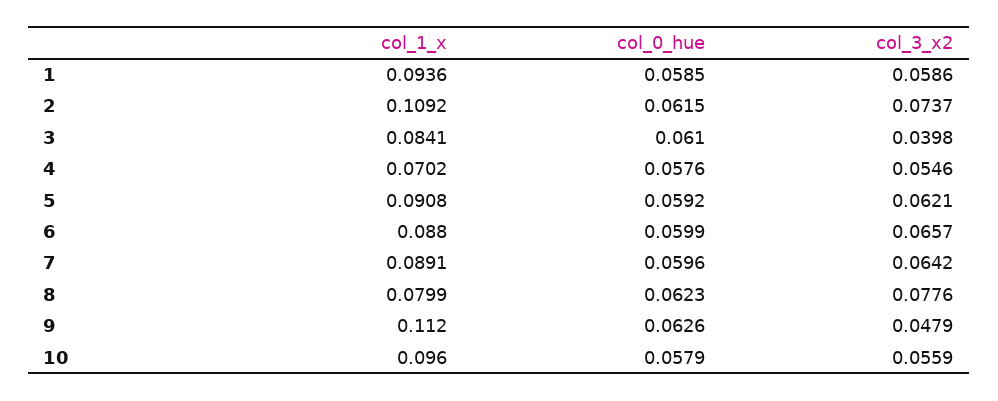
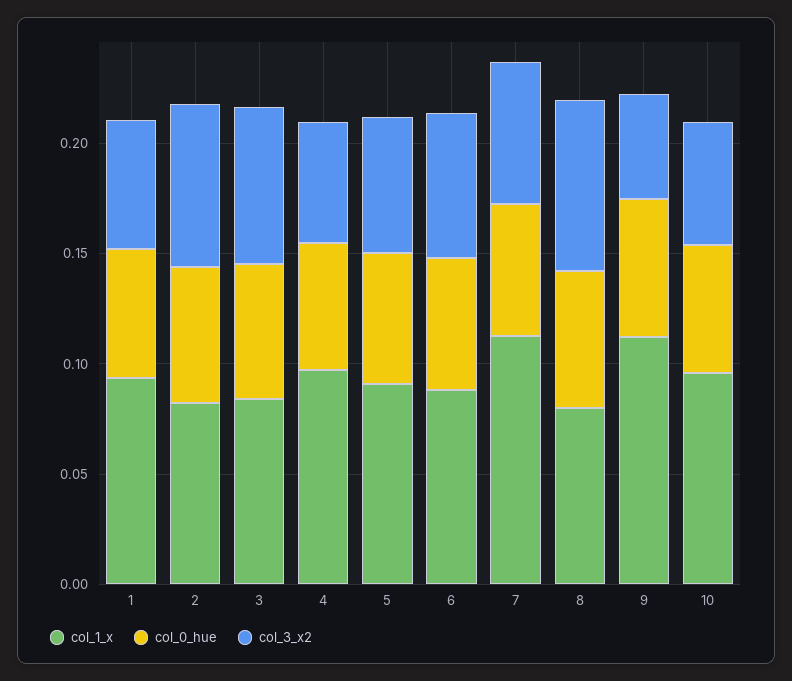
col_1_x, 2: 0.1092 -> 0.08
col_3_x2, 3: 0.0398 -> 0.07
col_1_x, 4: 0.0702 -> 0.1
col_1_x, 7: 0.0891 -> 0.11

